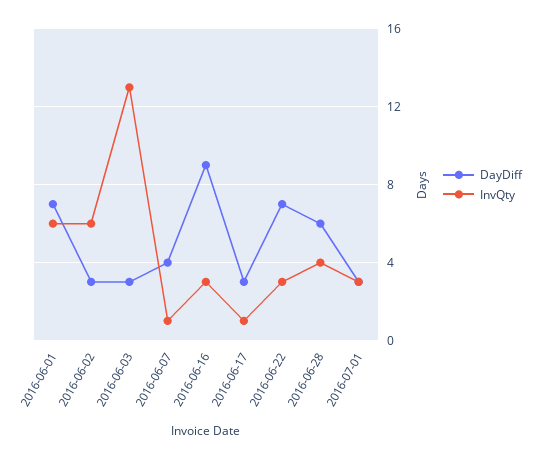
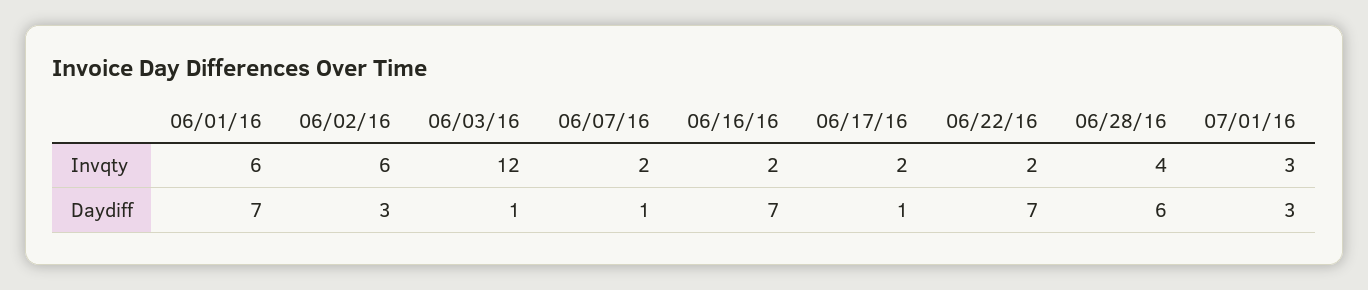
DayDiff, 2016-06-03: 3 -> 1
InvQty, 2016-06-03: 13 -> 12
DayDiff, 2016-06-07: 4 -> 1
InvQty, 2016-06-07: 1 -> 2
DayDiff, 2016-06-16: 9 -> 7
InvQty, 2016-06-16: 3 -> 2
DayDiff, 2016-06-17: 3 -> 1
InvQty, 2016-06-17: 1 -> 2
InvQty, 2016-06-22: 3 -> 2

